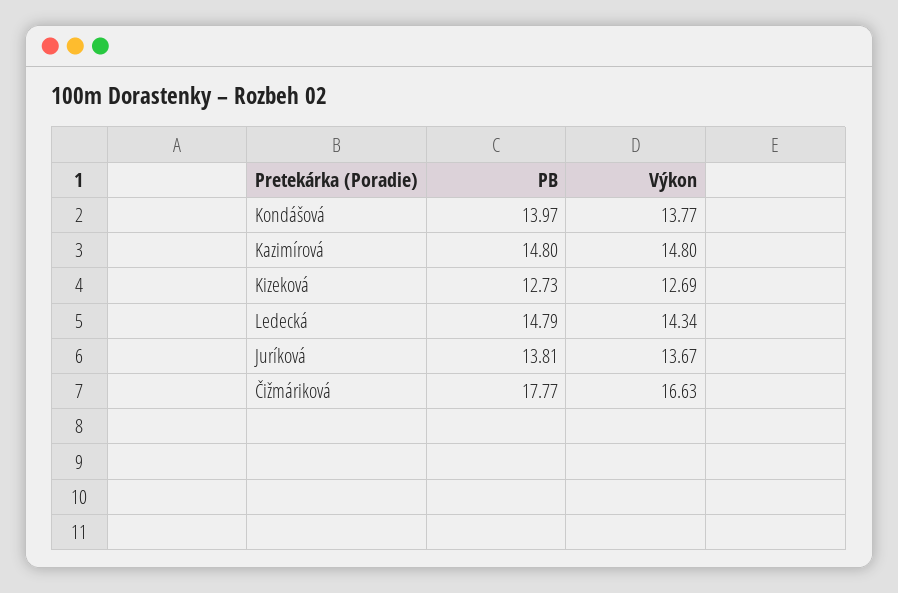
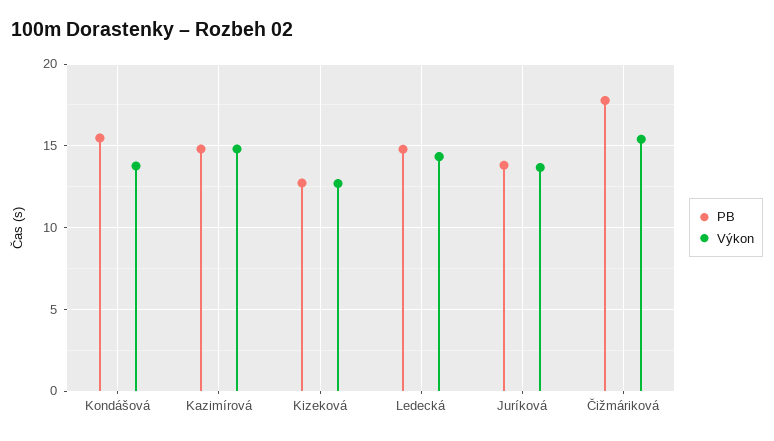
PB, Kondášová: 13.97 -> 15.5
Výkon, Čižmáriková: 16.63 -> 15.5

